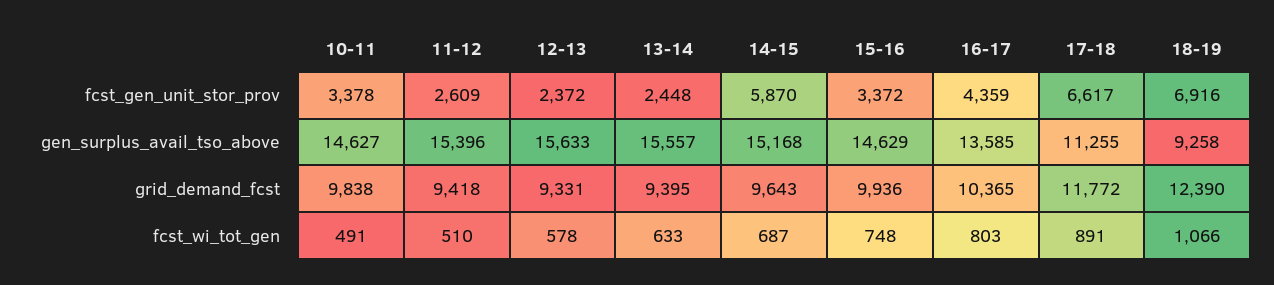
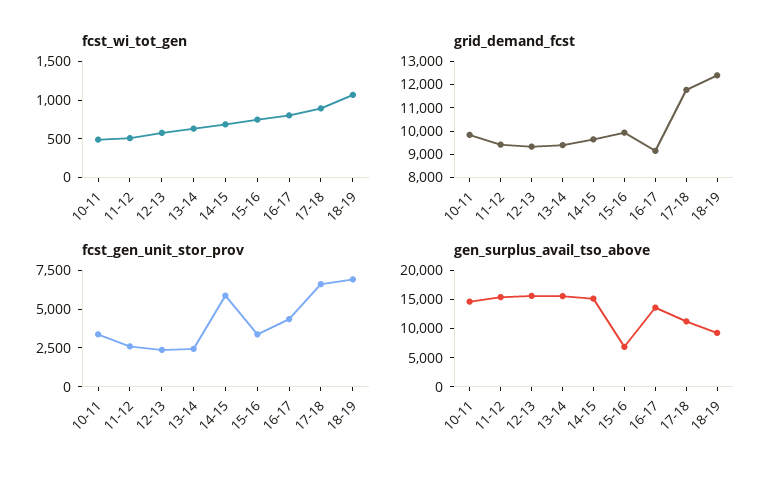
gen_surplus_avail_tso_above, 15-16: 14629 -> 7500
grid_demand_fcst, 16-17: 10365 -> 9000

